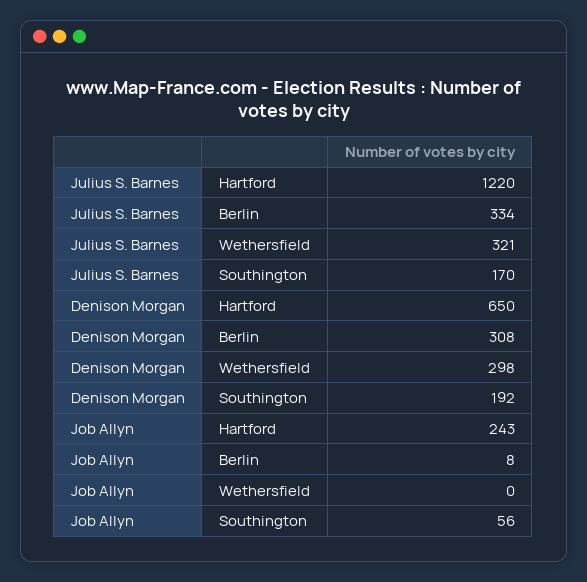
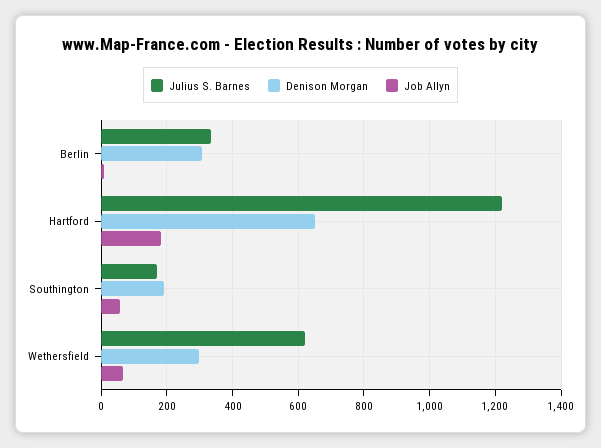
Julius S. Barnes, Wethersfield: 321 -> 620
Job Allyn, Hartford: 243 -> 180
Job Allyn, Wethersfield: 0 -> 60

